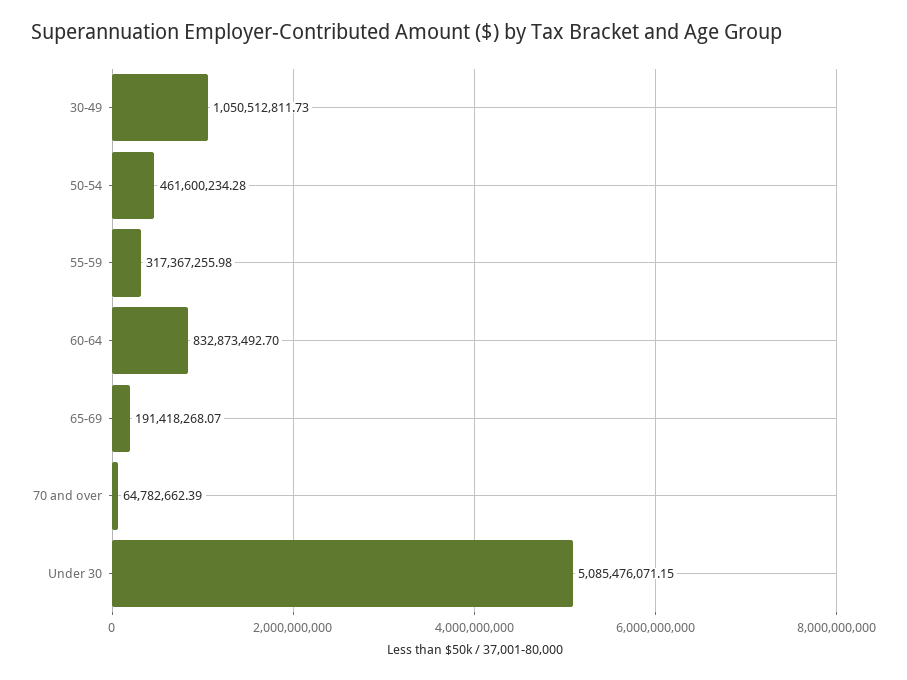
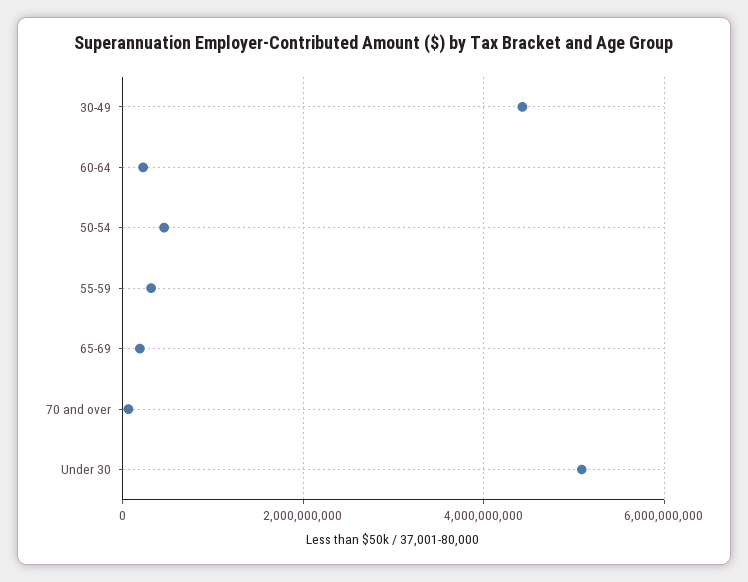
30-49: 1050512811.73 -> 4400000000
60-64: 832873492.7 -> 200000000

